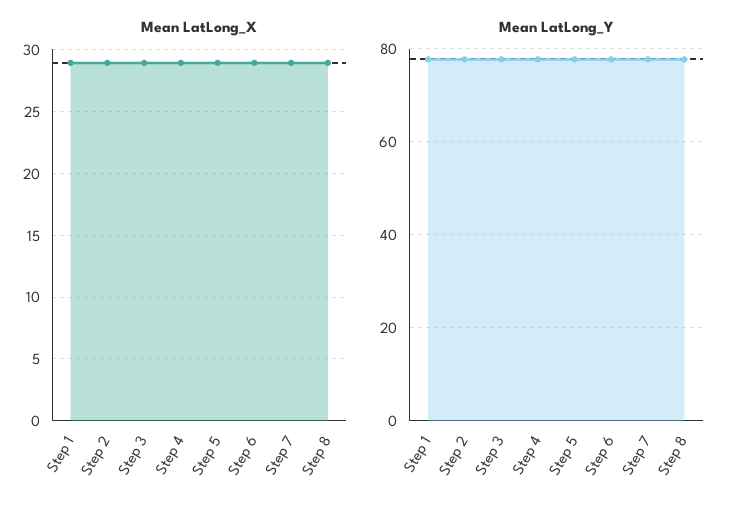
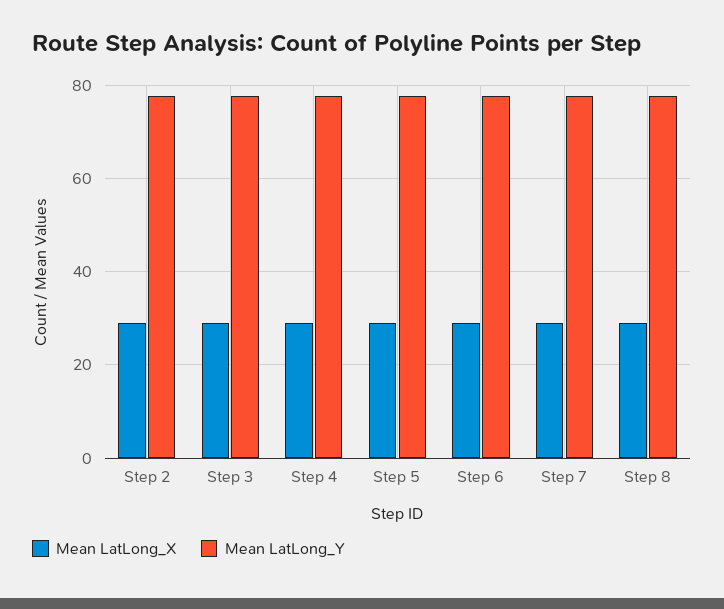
Mean LatLong_X, Step 1: 29 -> none
Mean LatLong_Y, Step 1: 78 -> none

